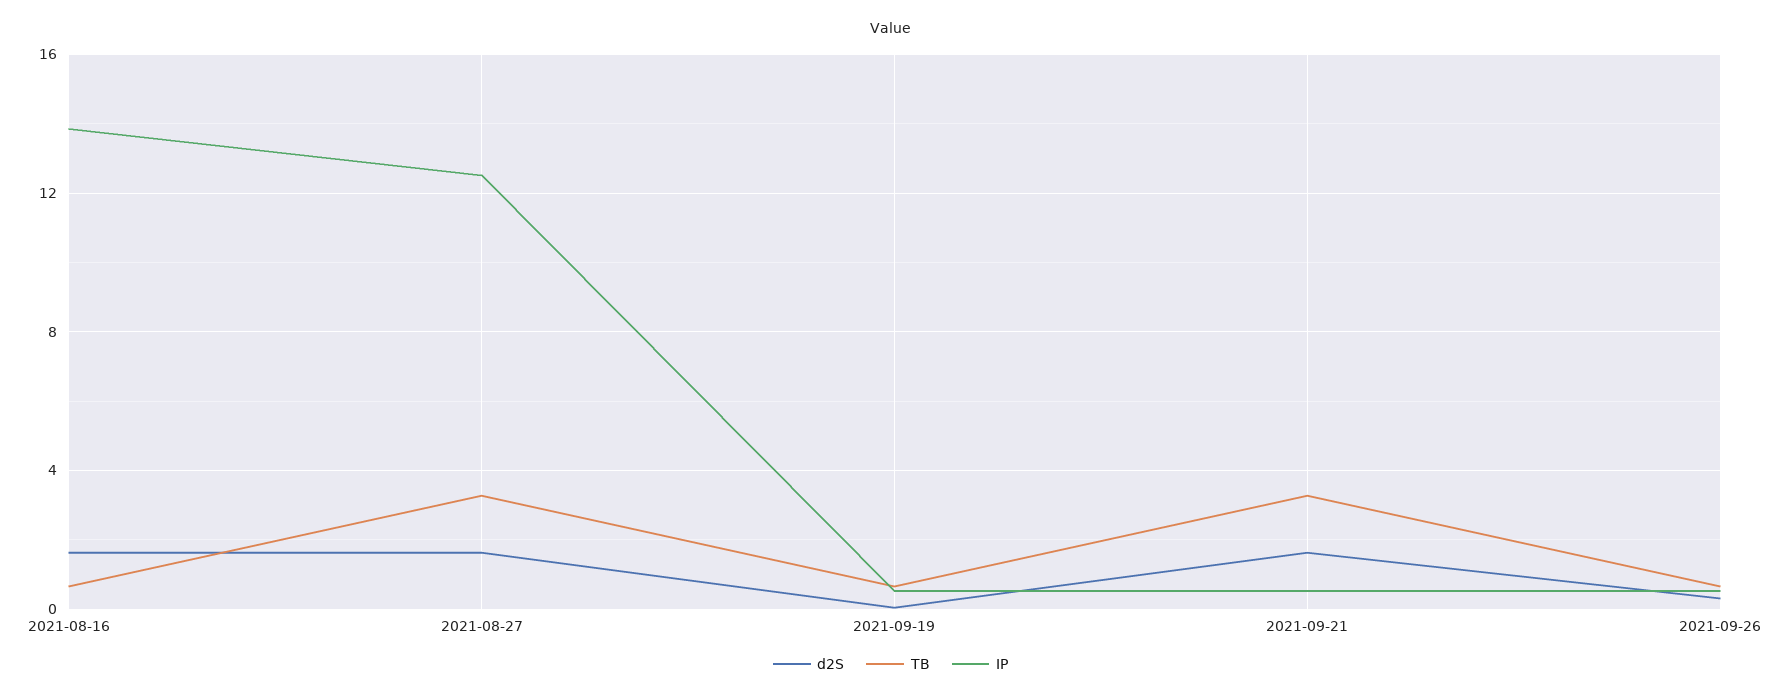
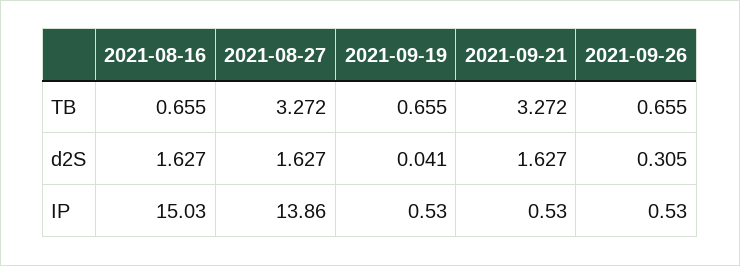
IP, 2021-08-16: 14 -> 15.03
IP, 2021-08-27: 12.5 -> 13.86

